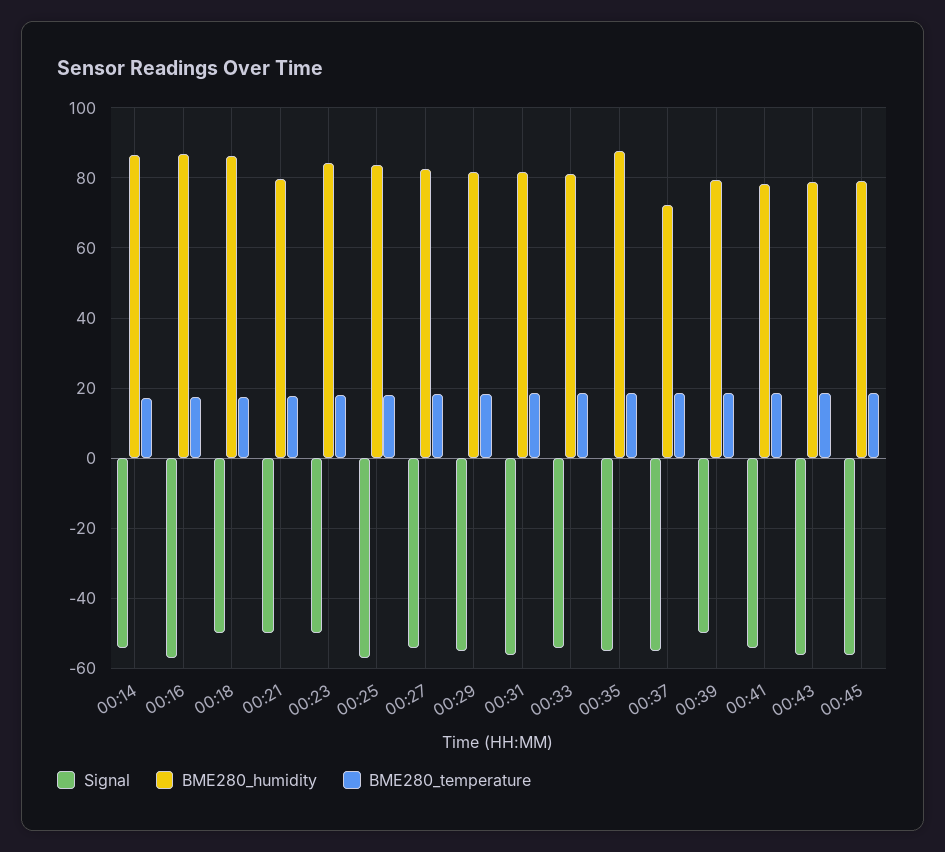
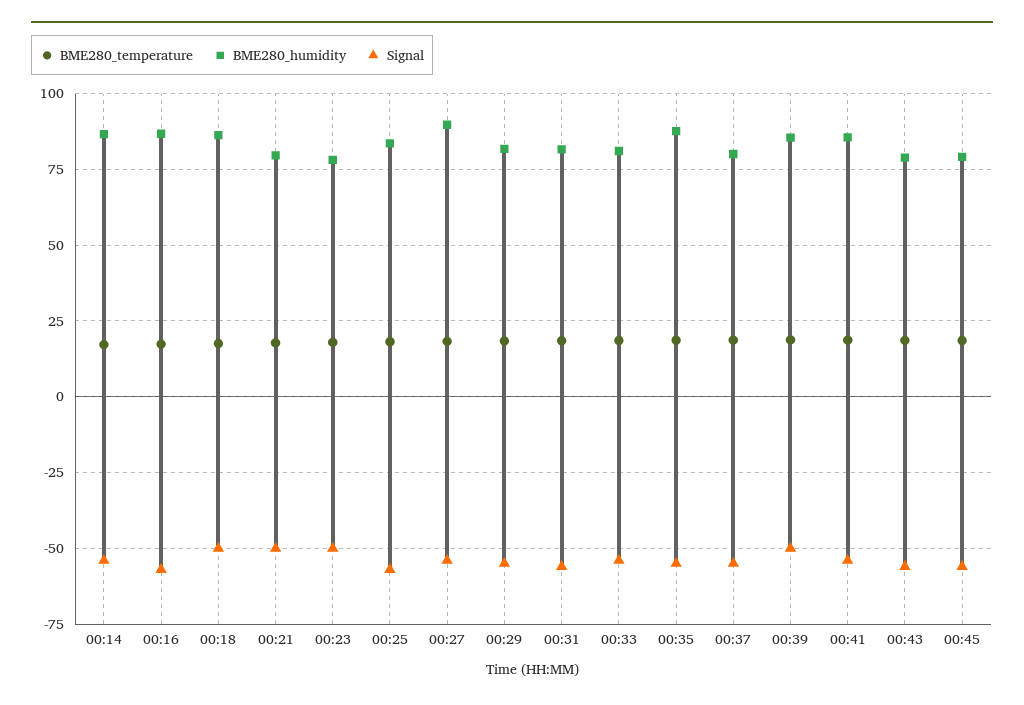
BME280_humidity, 00:23: 84 -> 77.5
BME280_humidity, 00:27: 82 -> 90
BME280_humidity, 00:37: 72 -> 80
BME280_humidity, 00:39: 80 -> 85
BME280_humidity, 00:41: 78 -> 85

